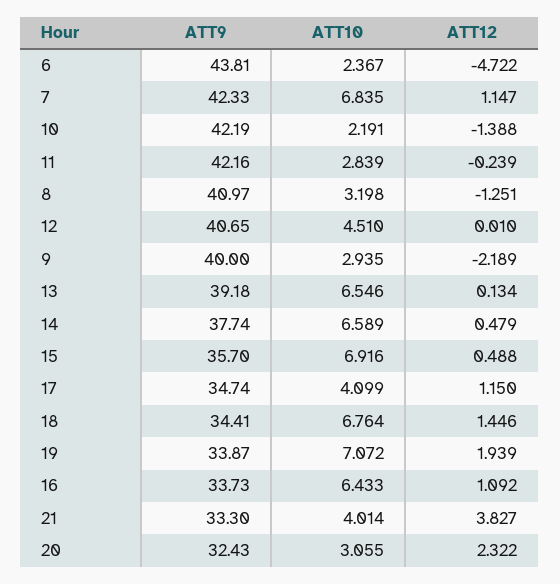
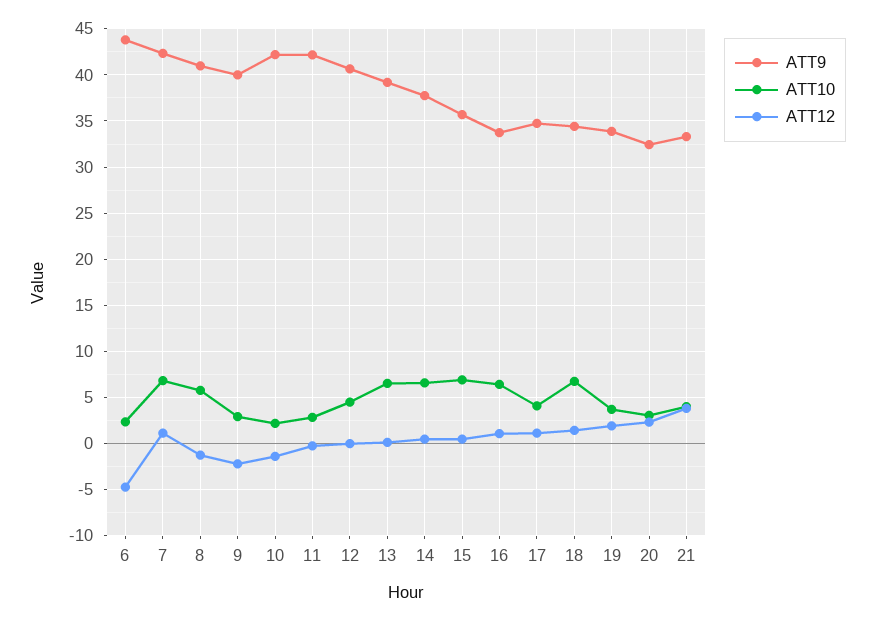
ATT10, 8: 3.198 -> 6
ATT10, 19: 7.072 -> 4

